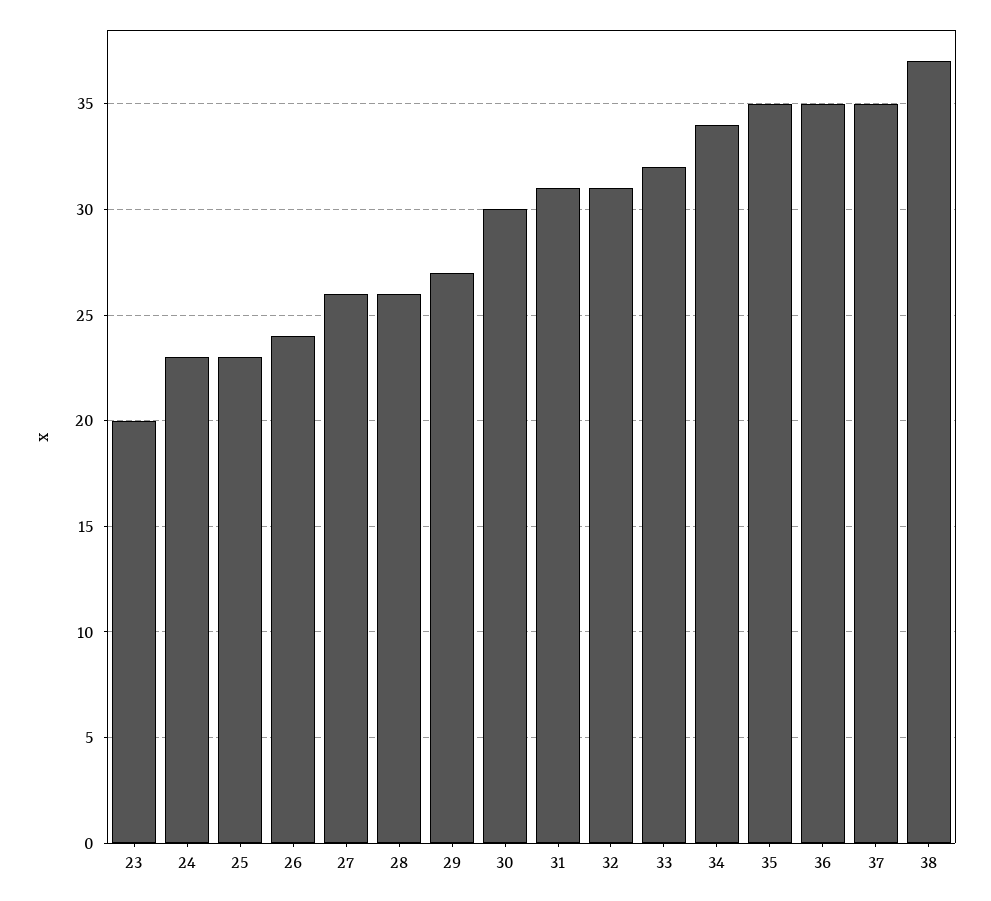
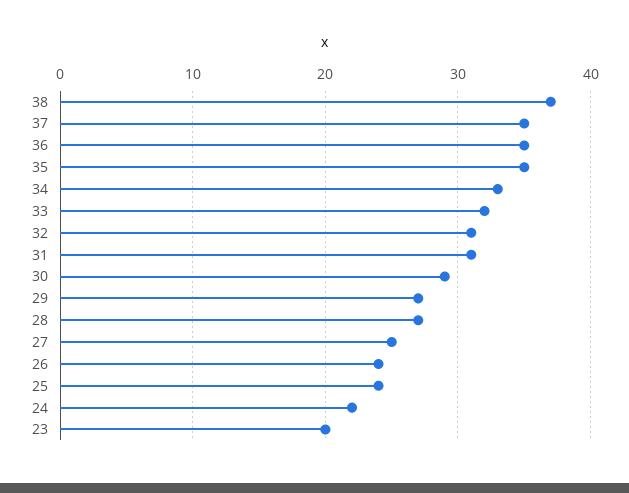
24: 23 -> 22
25: 23 -> 24
27: 26 -> 25
28: 26 -> 27
30: 30 -> 29
34: 34 -> 33

